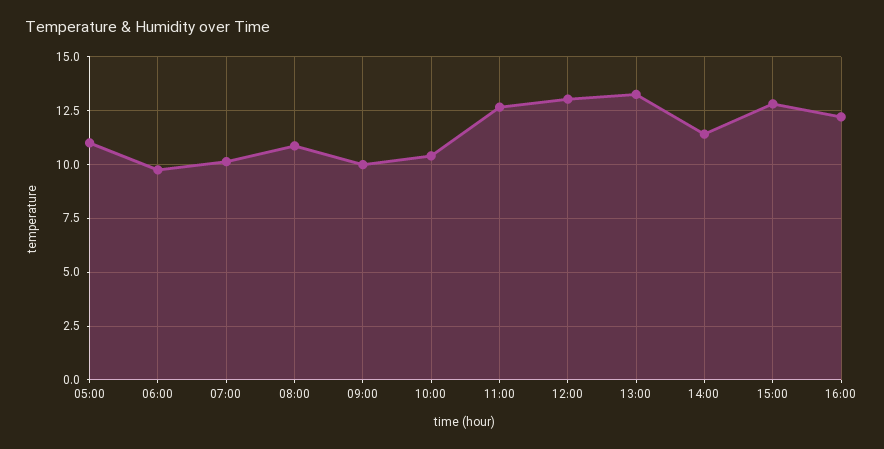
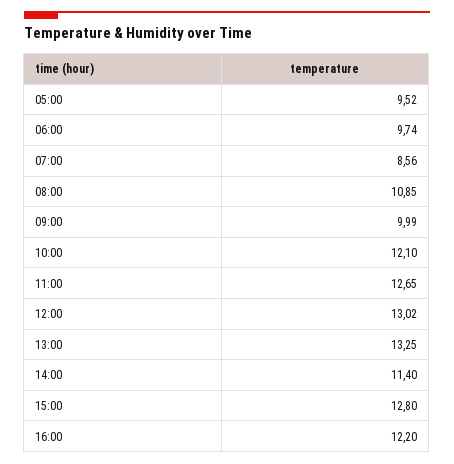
05:00: 11 -> 9.52
07:00: 10 -> 8.56
10:00: 10.5 -> 12.1

